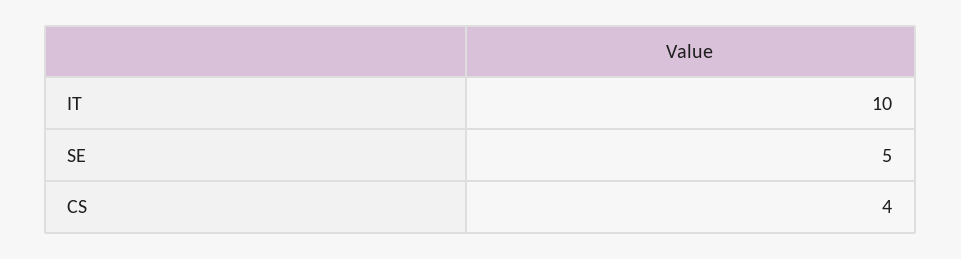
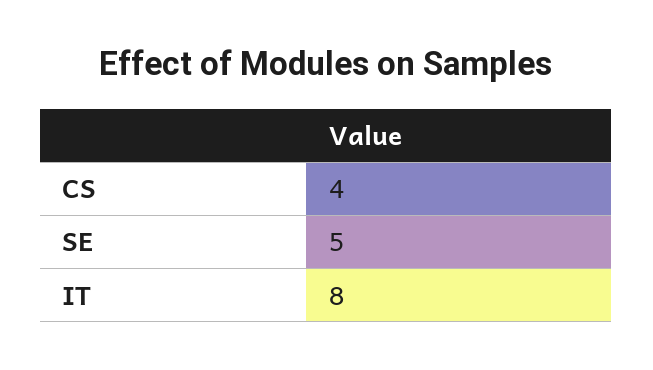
IT: 10 -> 8

